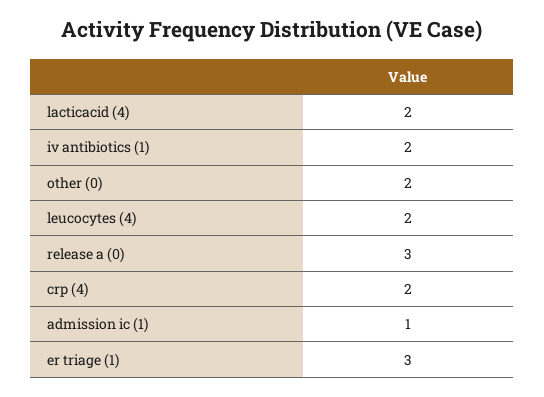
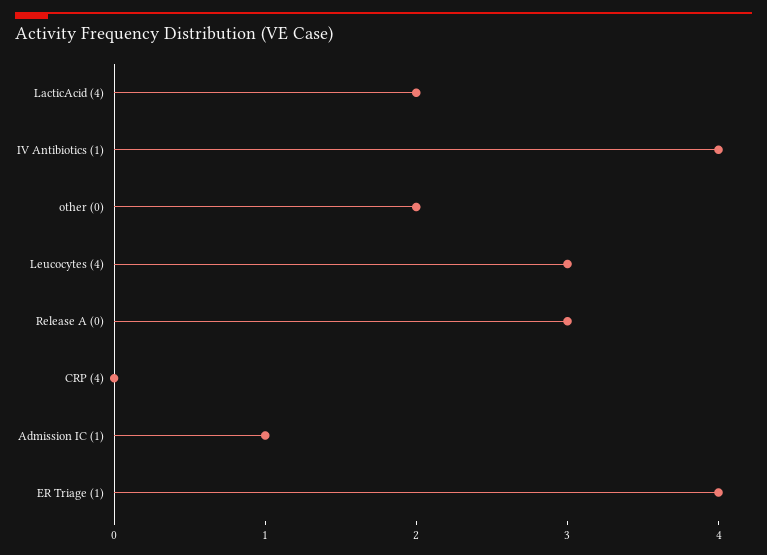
iv antibiotics (1): 2 -> 4
leucocytes (4): 2 -> 3
crp (4): 2 -> 0
er triage (1): 3 -> 4

